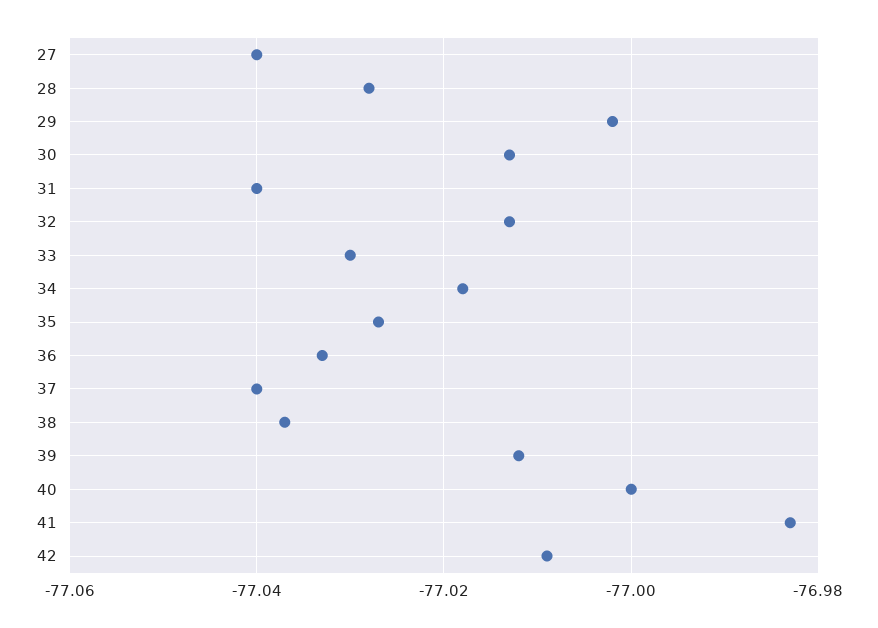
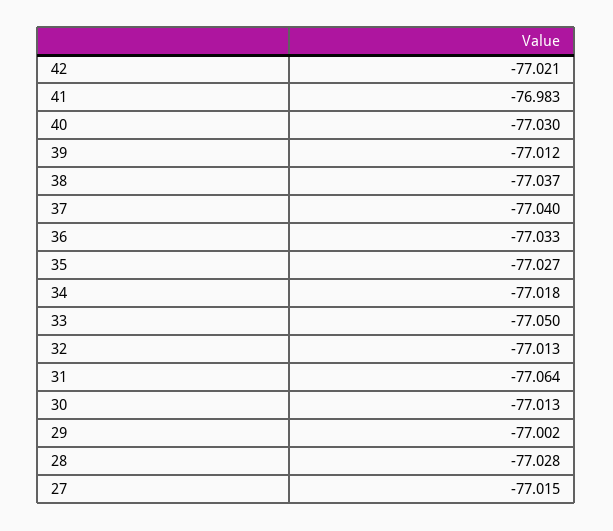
27: -77.04 -> -77.015
31: -77.04 -> -77.064
33: -77.03 -> -77.05
40: -77 -> -77.03
42: -77.01 -> -77.021

